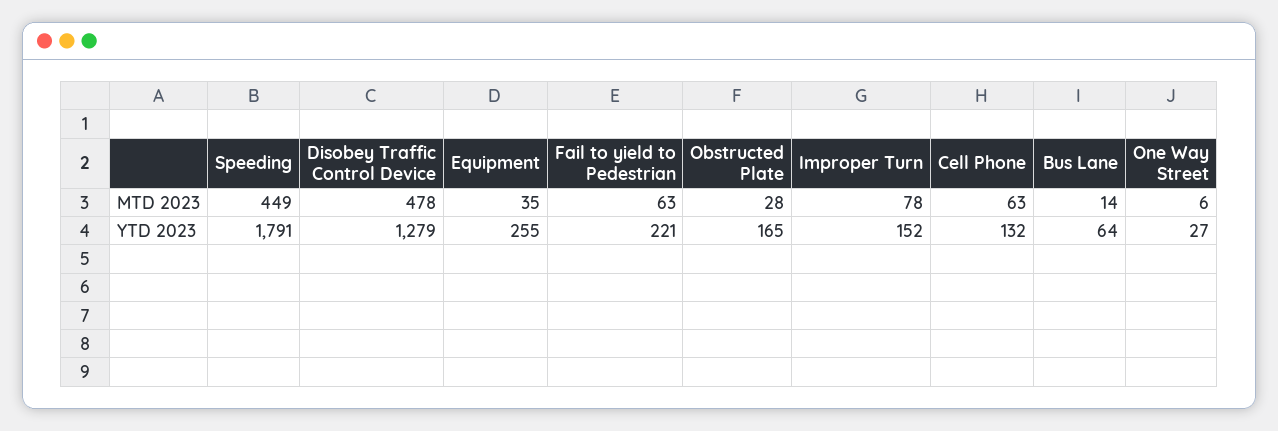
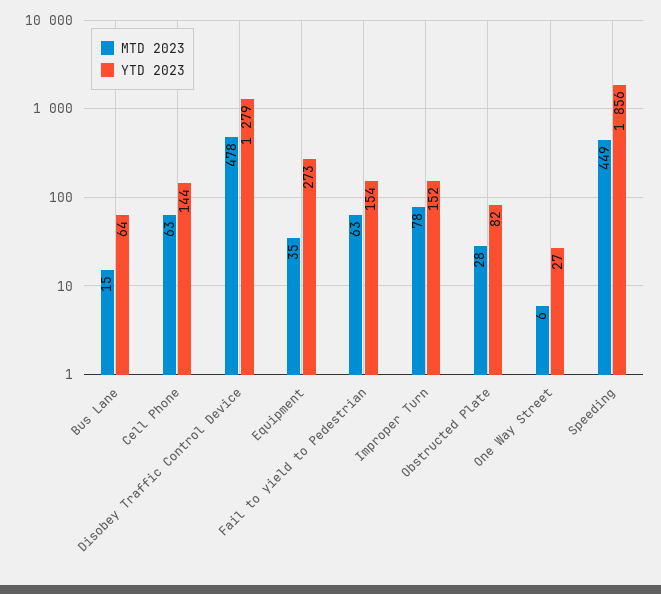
MTD 2023, Bus Lane: 14 -> 15
YTD 2023, Speeding: 1791 -> 1856
YTD 2023, Equipment: 255 -> 273
YTD 2023, Fail to yield to Pedestrian: 221 -> 154
YTD 2023, Obstructed Plate: 165 -> 82
YTD 2023, Cell Phone: 132 -> 144

